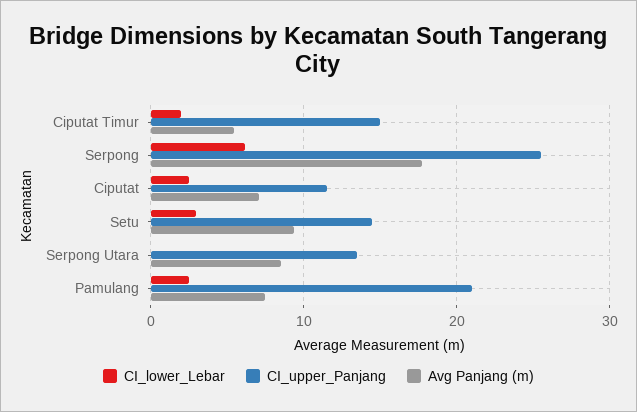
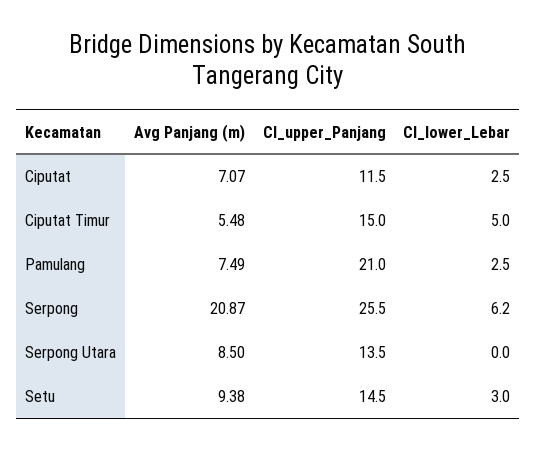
CI_lower_Lebar, Ciputat Timur: 2 -> 5
Avg Panjang (m), Serpong: 18 -> 20.87

